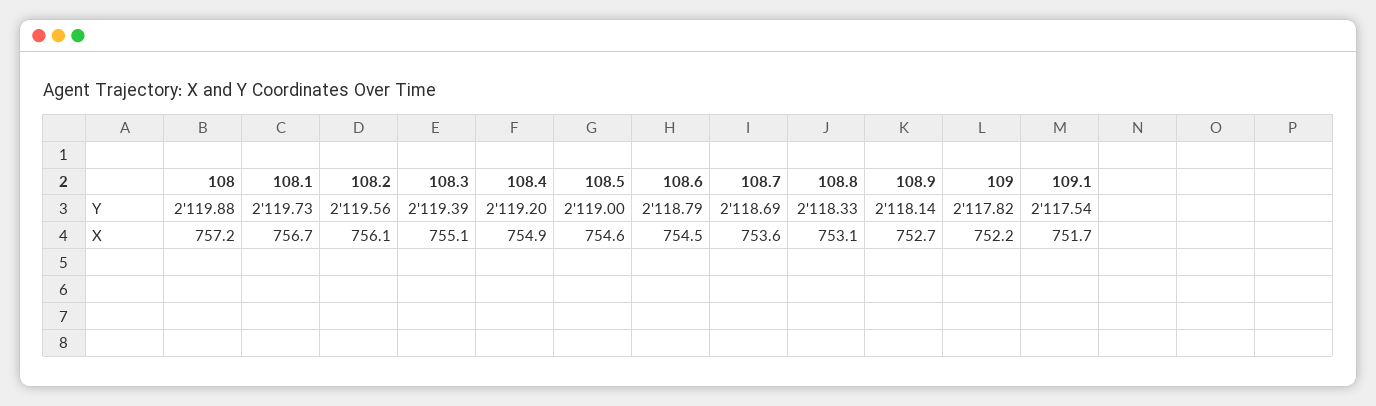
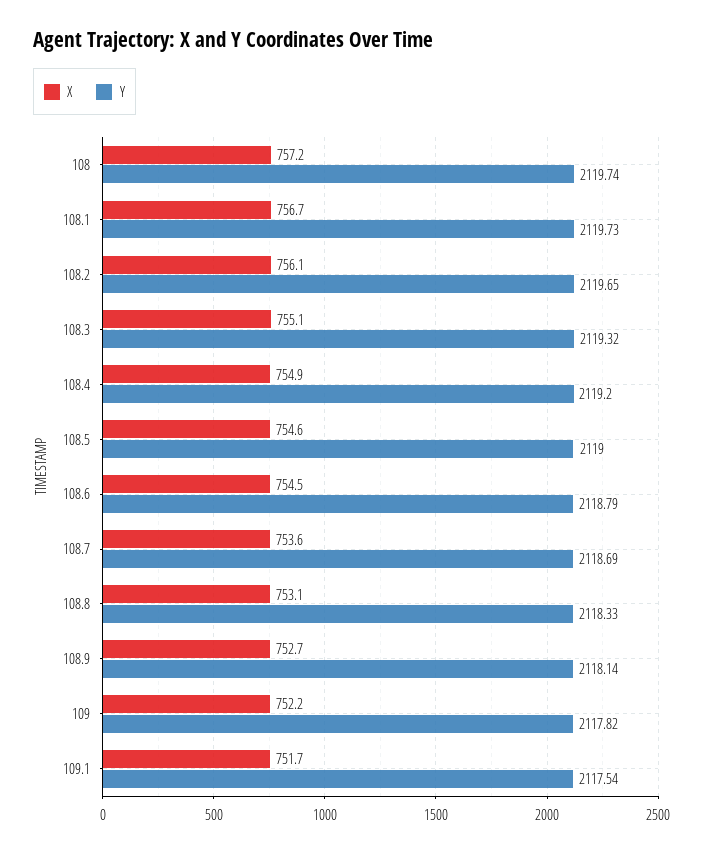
Y, 108: 2119.88 -> 2119.74
Y, 108.2: 2119.56 -> 2119.65
Y, 108.3: 2119.39 -> 2119.32

